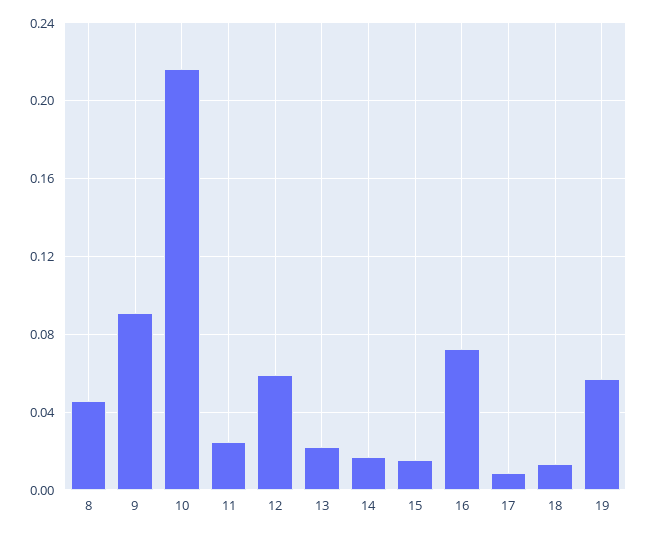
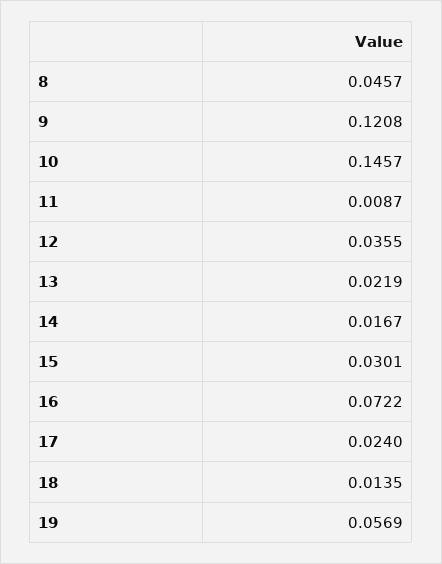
9: 0.09 -> 0.1208
10: 0.215 -> 0.1457
11: 0.025 -> 0.0087
12: 0.06 -> 0.0355
15: 0.015 -> 0.0301
17: 0.01 -> 0.024

